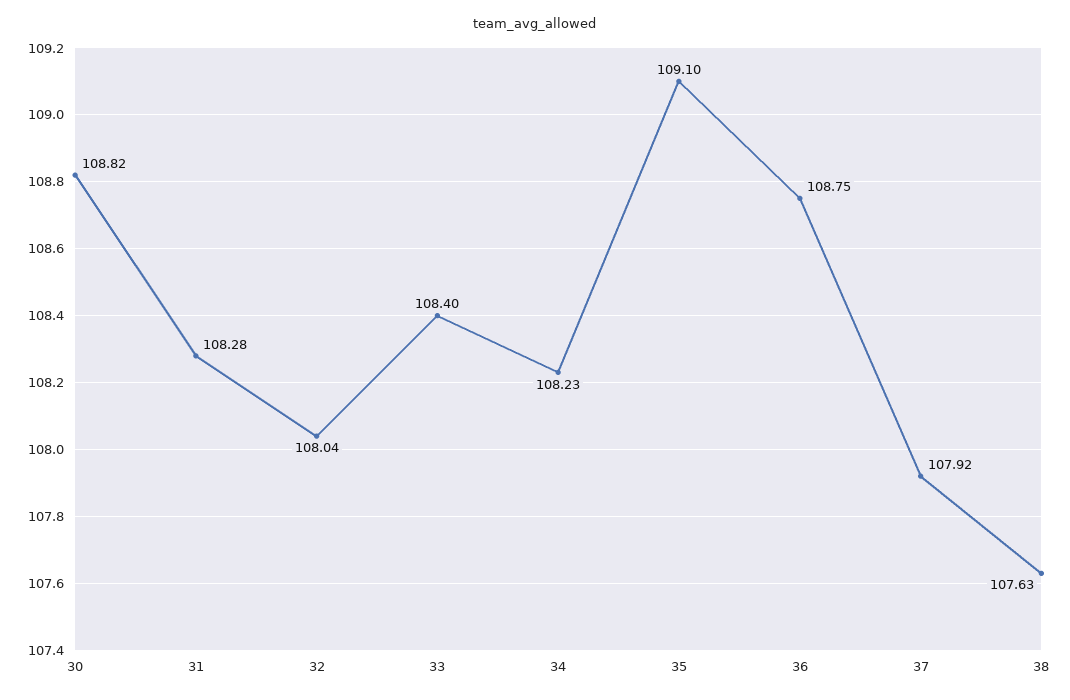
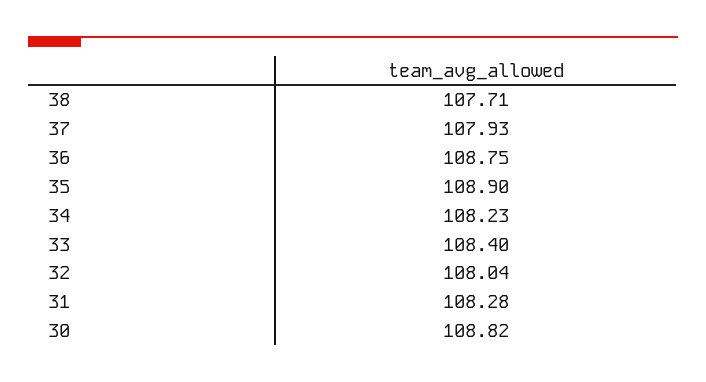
35: 109.1 -> 108.9
37: 107.92 -> 107.93
38: 107.63 -> 107.71

